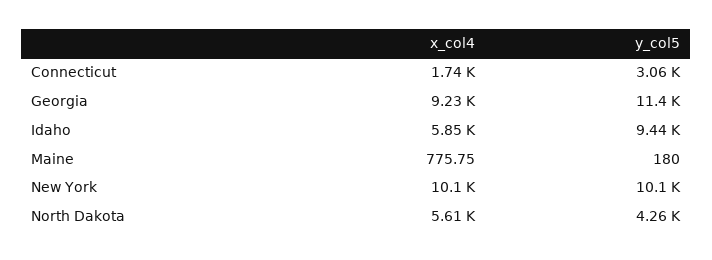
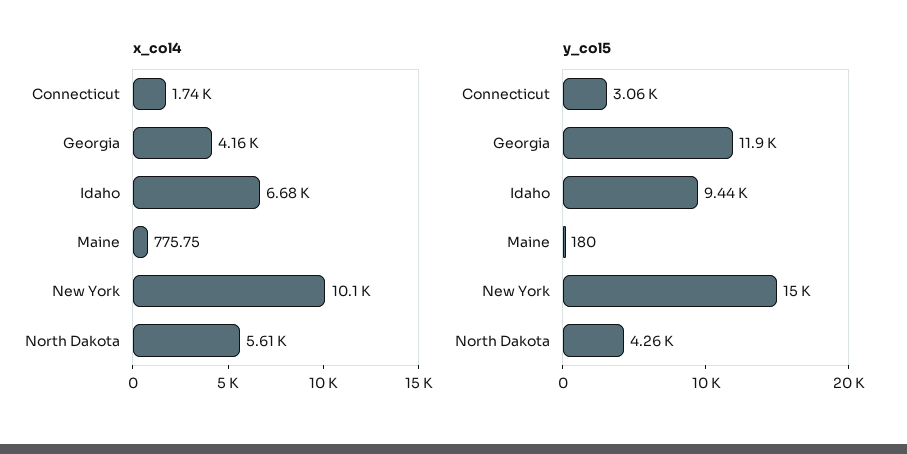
x_col4, Georgia: 9230 -> 4160
y_col5, Georgia: 11400 -> 11900
x_col4, Idaho: 5850 -> 6680
y_col5, New York: 10100 -> 15000

